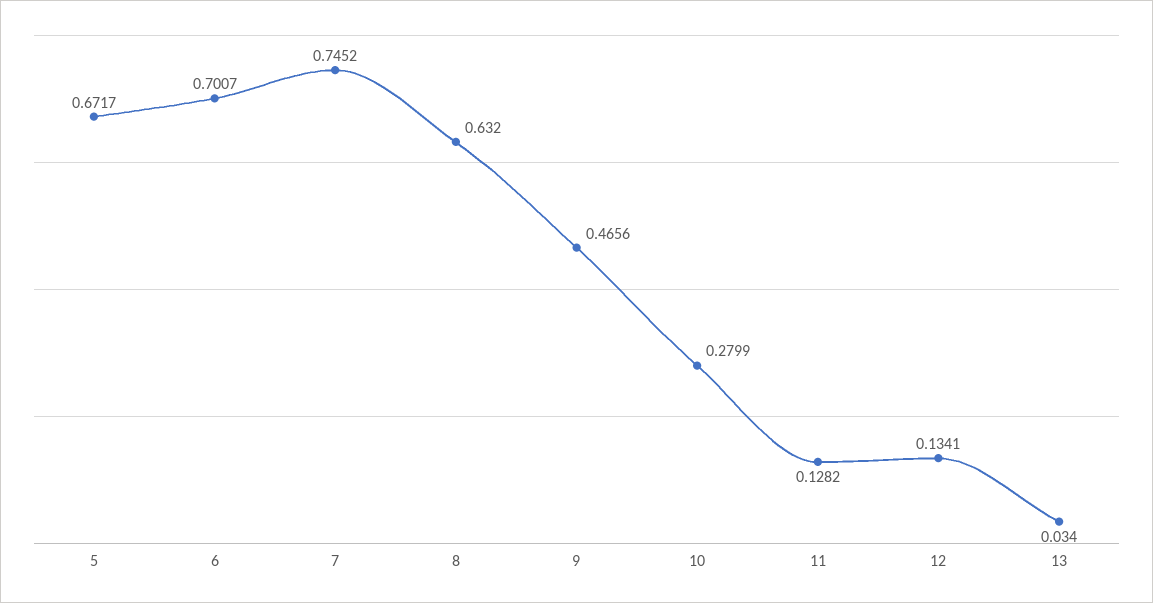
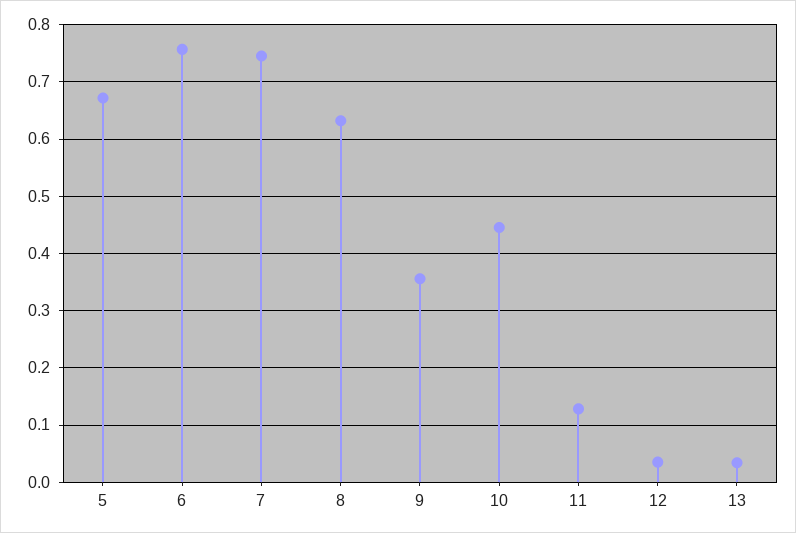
6: 0.7007 -> 0.76
9: 0.4656 -> 0.36
10: 0.2799 -> 0.44
12: 0.1341 -> 0.04

